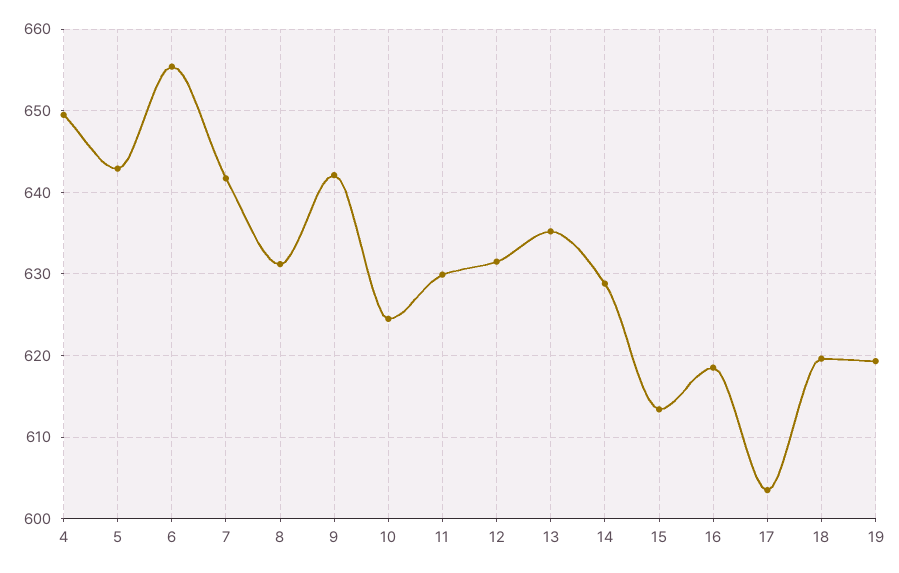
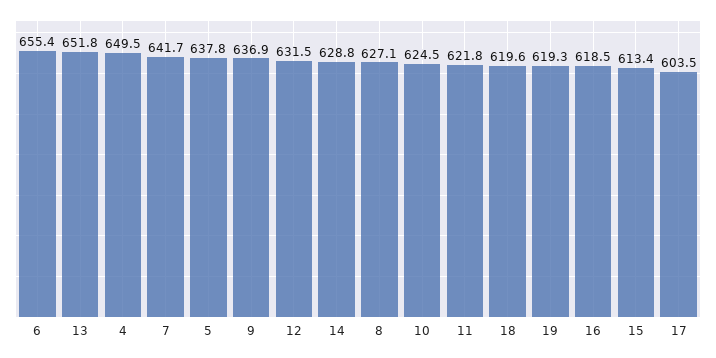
5: 643 -> 637.8
8: 631 -> 627.1
9: 642 -> 636.9
11: 630 -> 621.8
13: 635 -> 651.8

